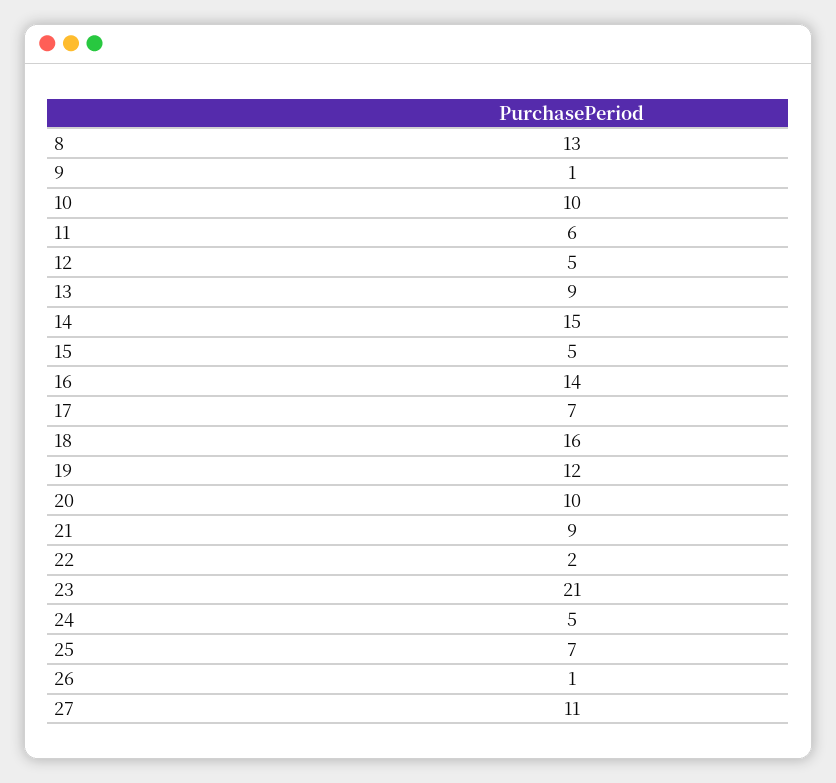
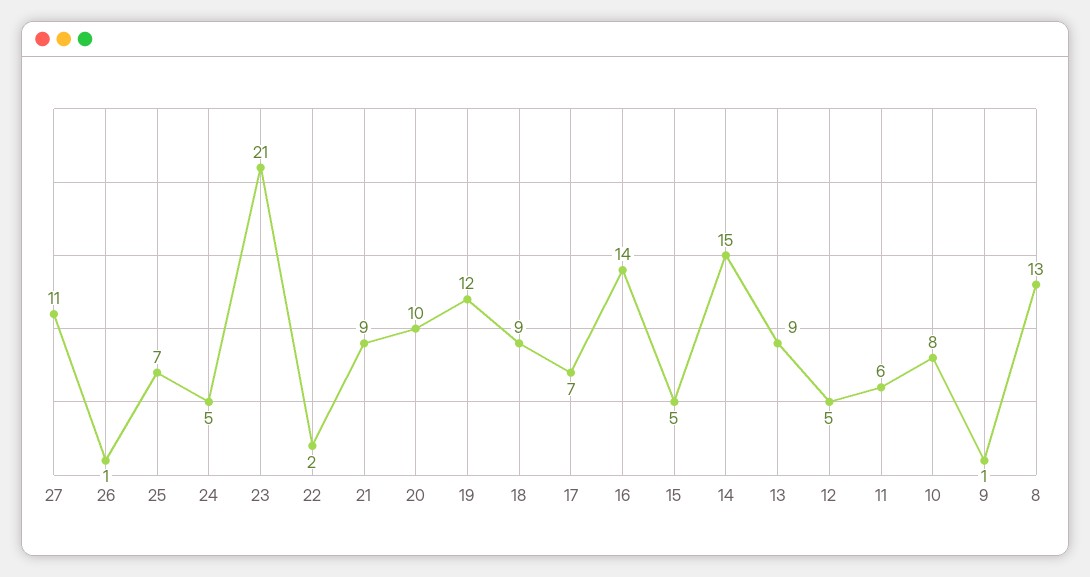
10: 10 -> 8
18: 16 -> 9

